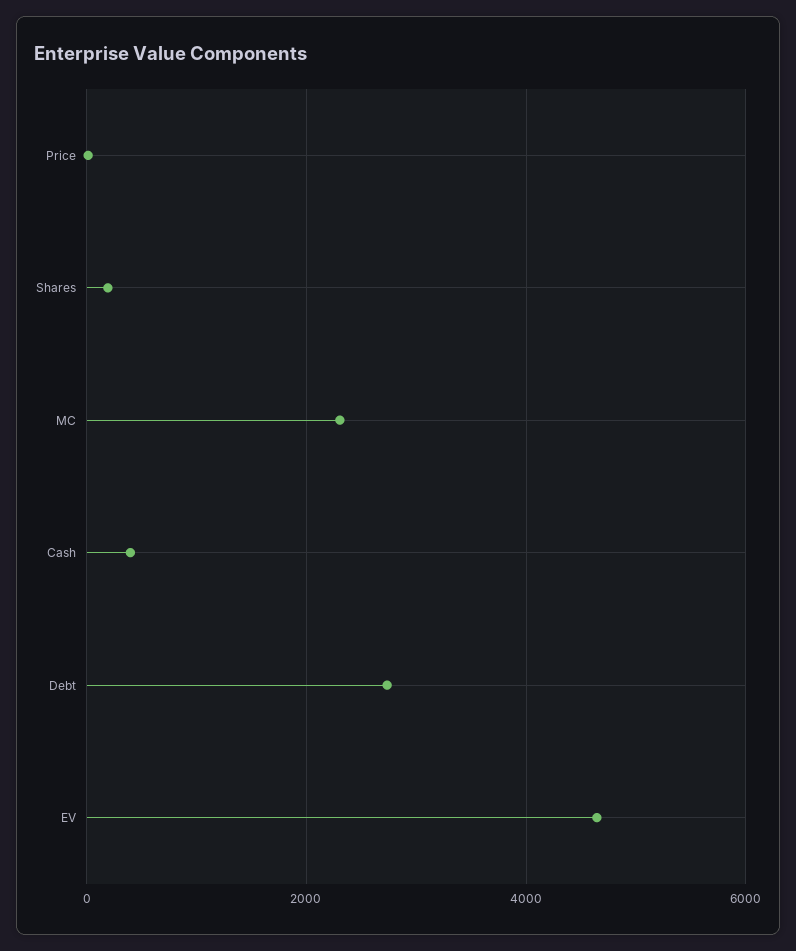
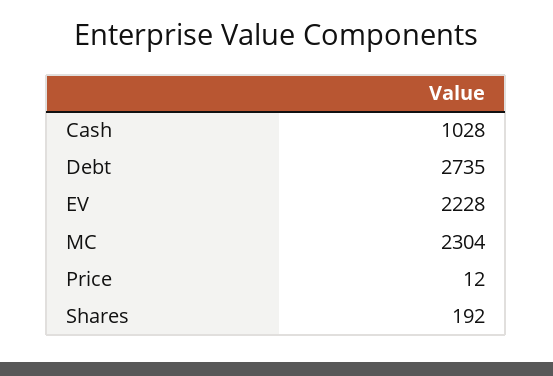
Cash: 400 -> 1028
EV: 4600 -> 2228

